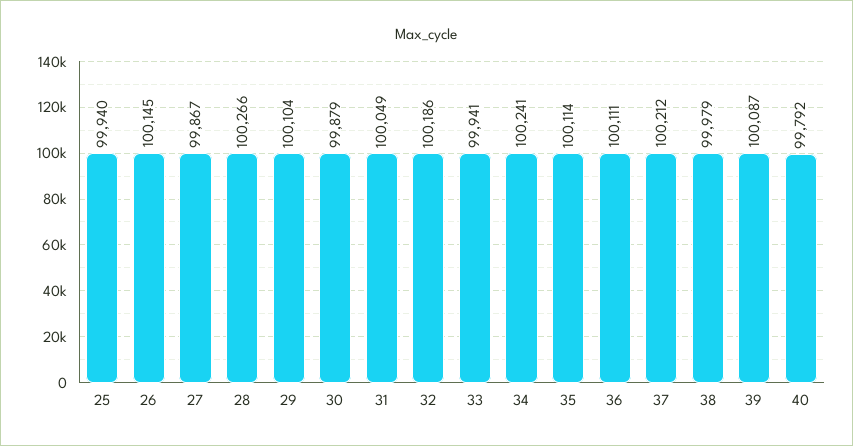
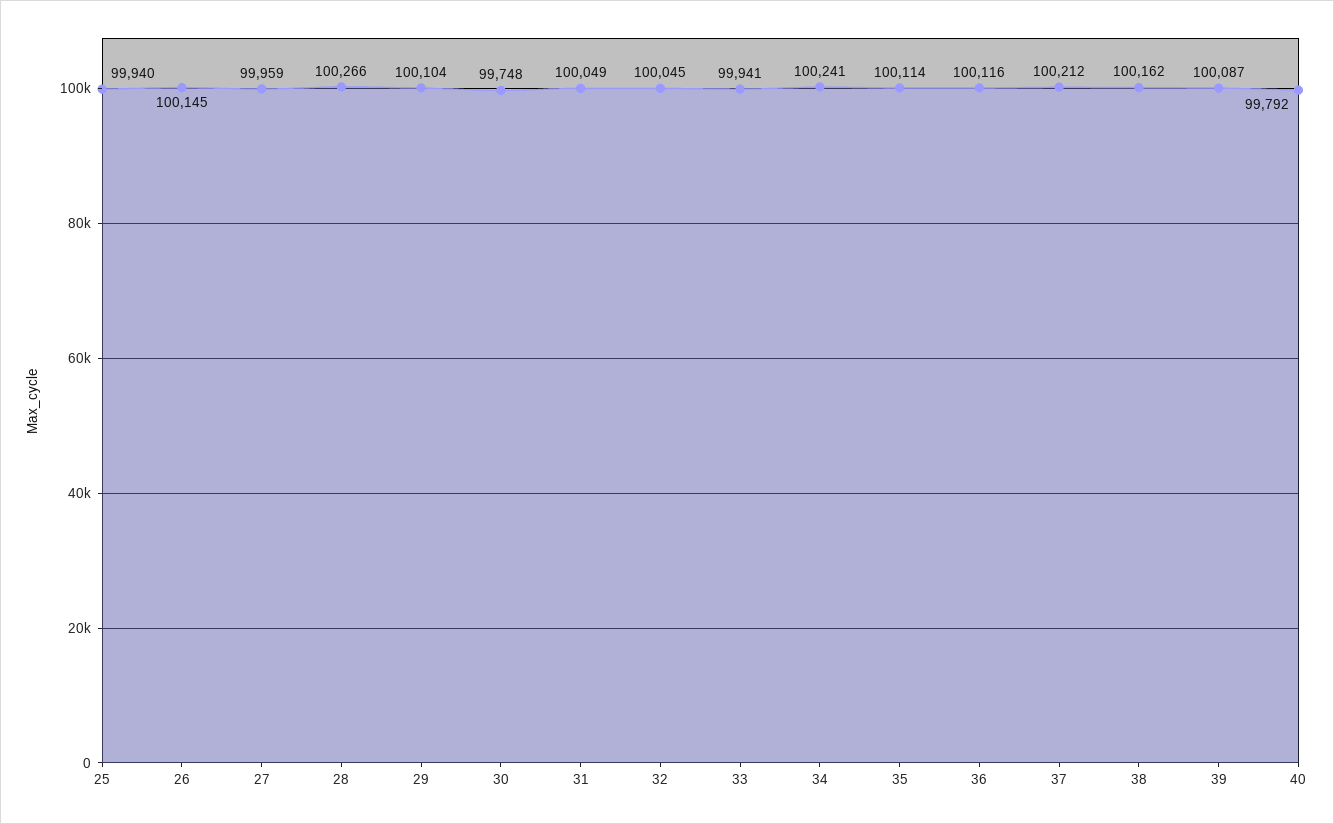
27: 99867 -> 99959
30: 99879 -> 99748
32: 100186 -> 100045
36: 100111 -> 100116
38: 99979 -> 100162

